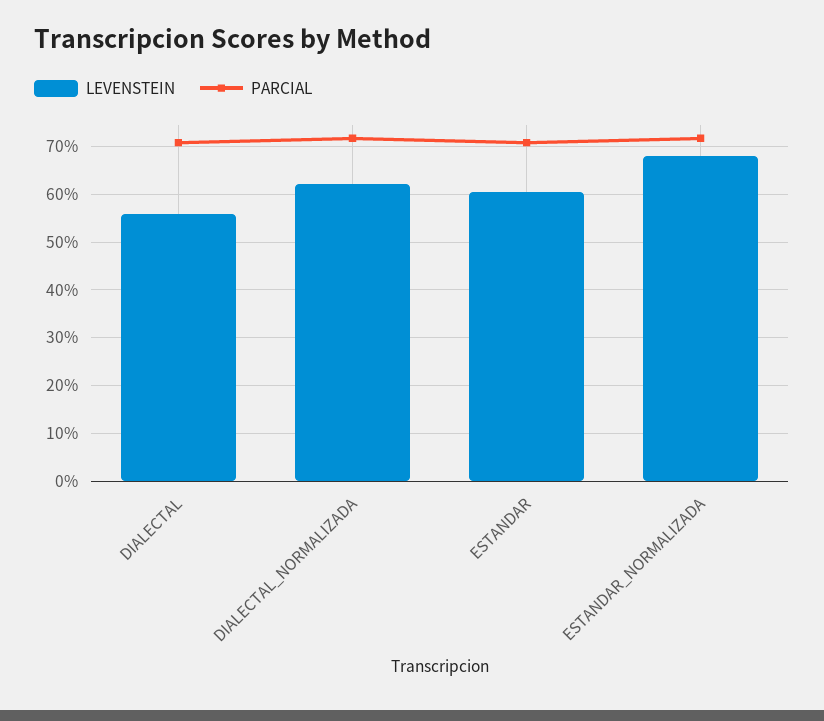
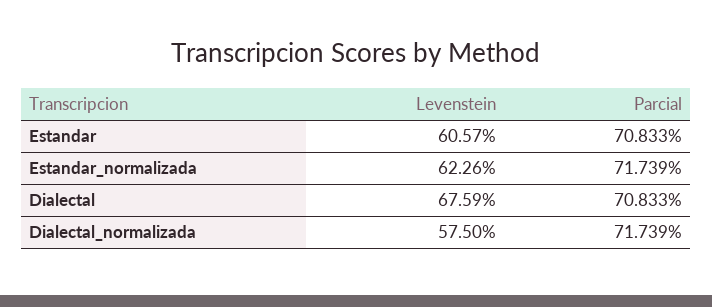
LEVENSTEIN, DIALECTAL: 56 -> 67.59
LEVENSTEIN, DIALECTAL_NORMALIZADA: 62 -> 57.5
LEVENSTEIN, ESTANDAR_NORMALIZADA: 68 -> 62.26

